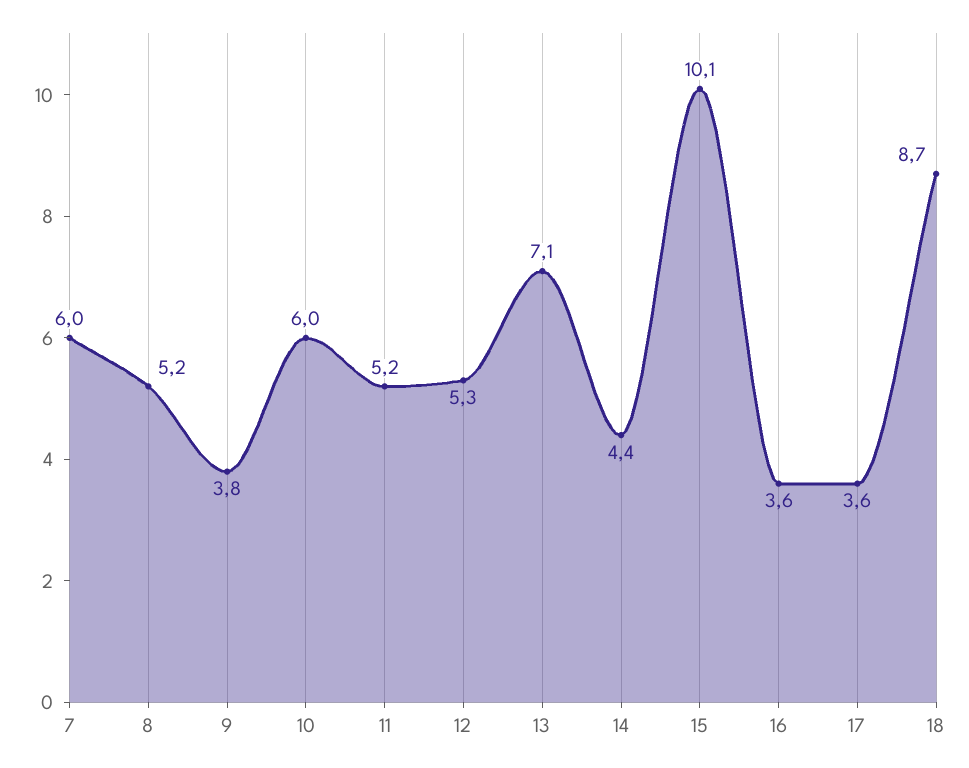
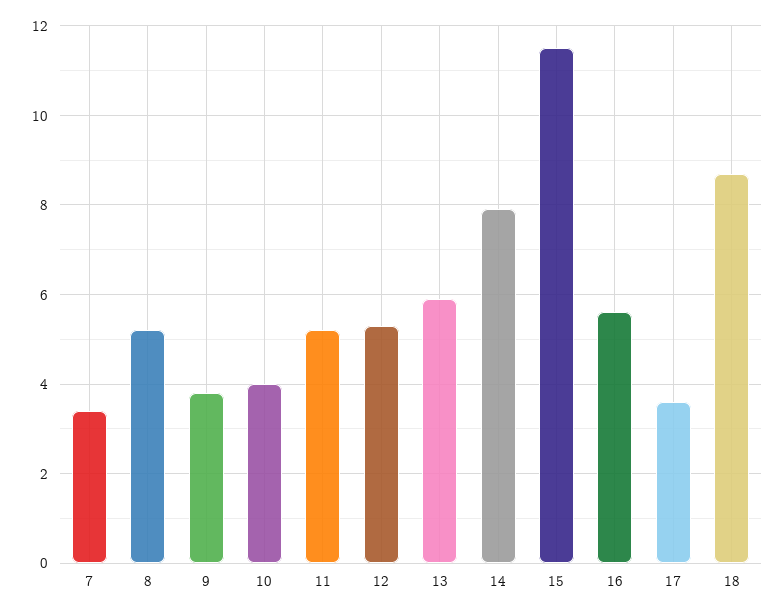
7: 6 -> 3.5
10: 6 -> 4
13: 7.1 -> 6
14: 4.4 -> 8
15: 10.1 -> 11.5
16: 3.6 -> 5.5

